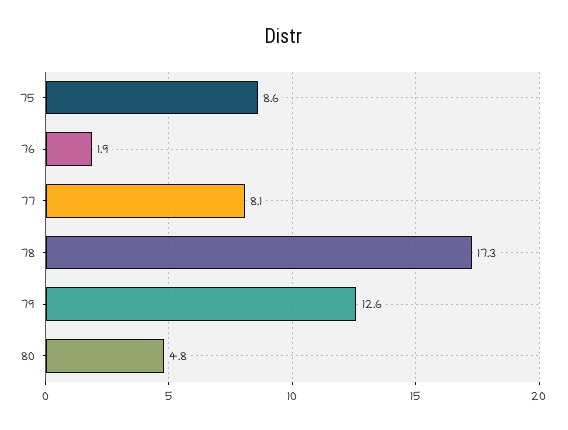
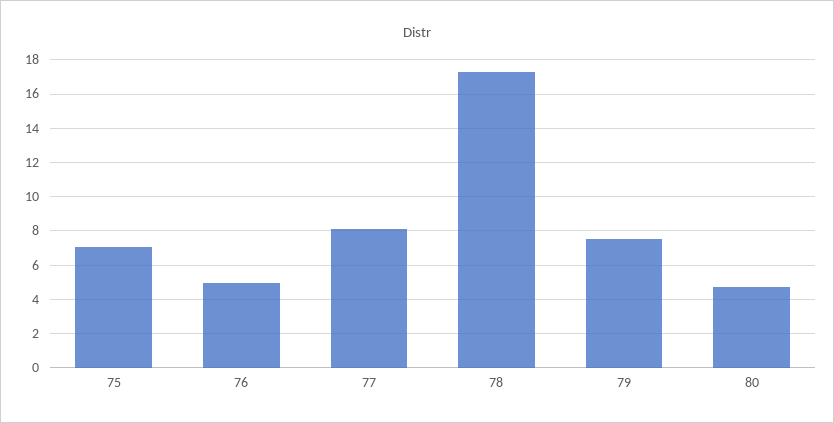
75: 8.6 -> 7
76: 1.9 -> 5
79: 12.6 -> 7.5

